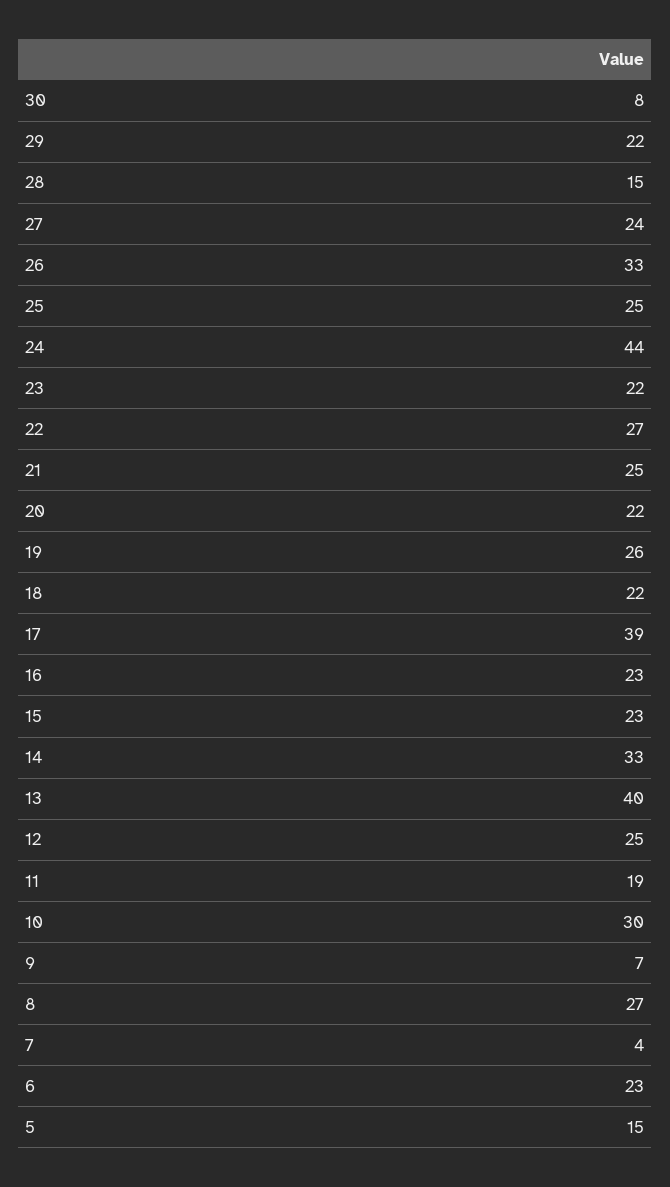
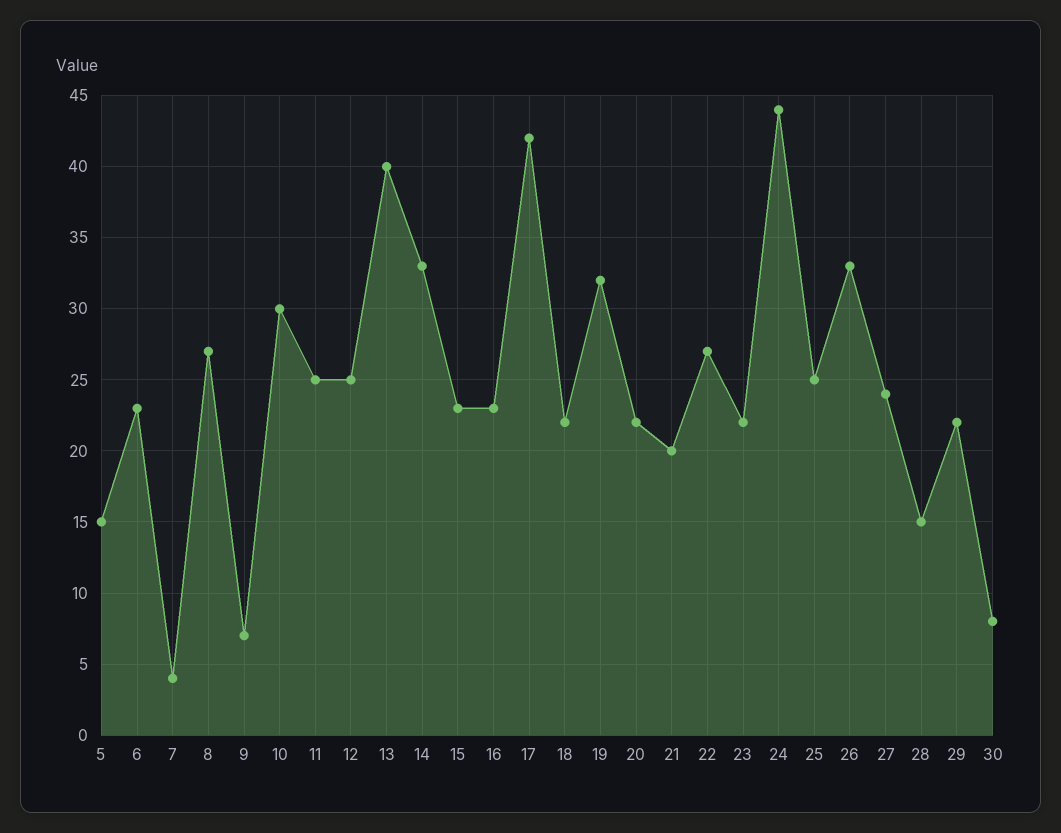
21: 25 -> 20
19: 26 -> 32
17: 39 -> 42
11: 19 -> 25

